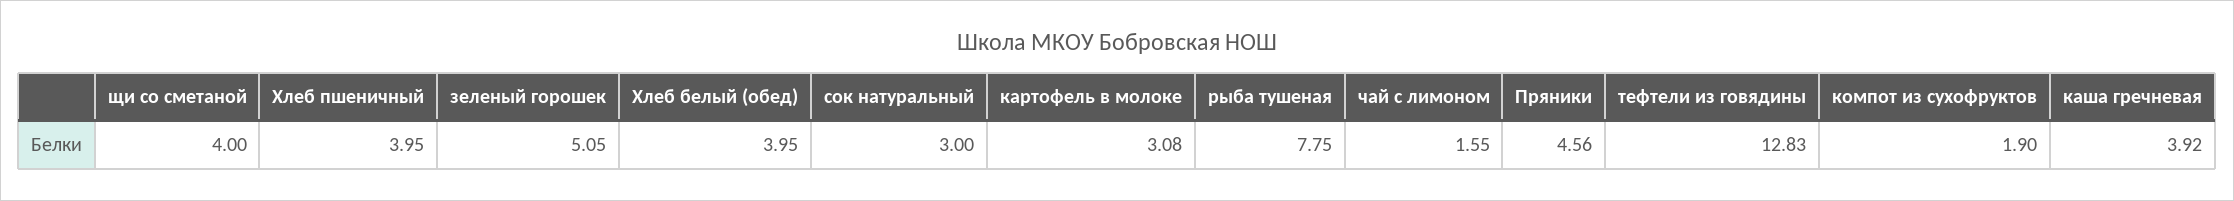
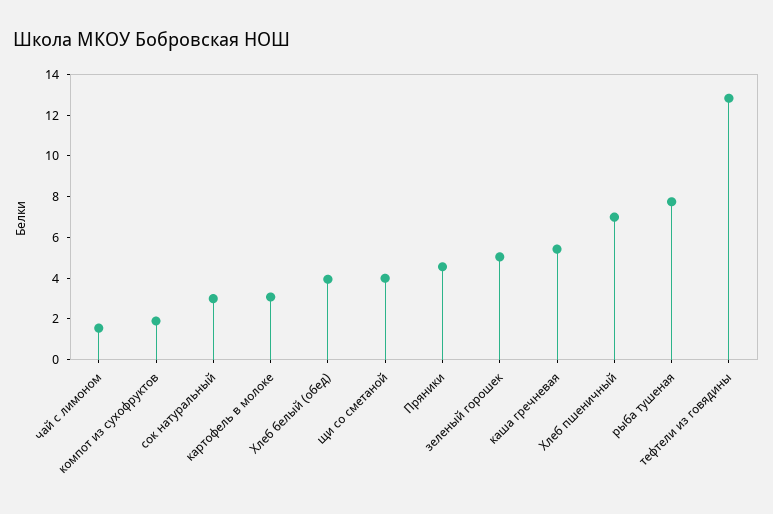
Хлеб пшеничный: 3.95 -> 7
каша гречневая: 3.92 -> 5.5

